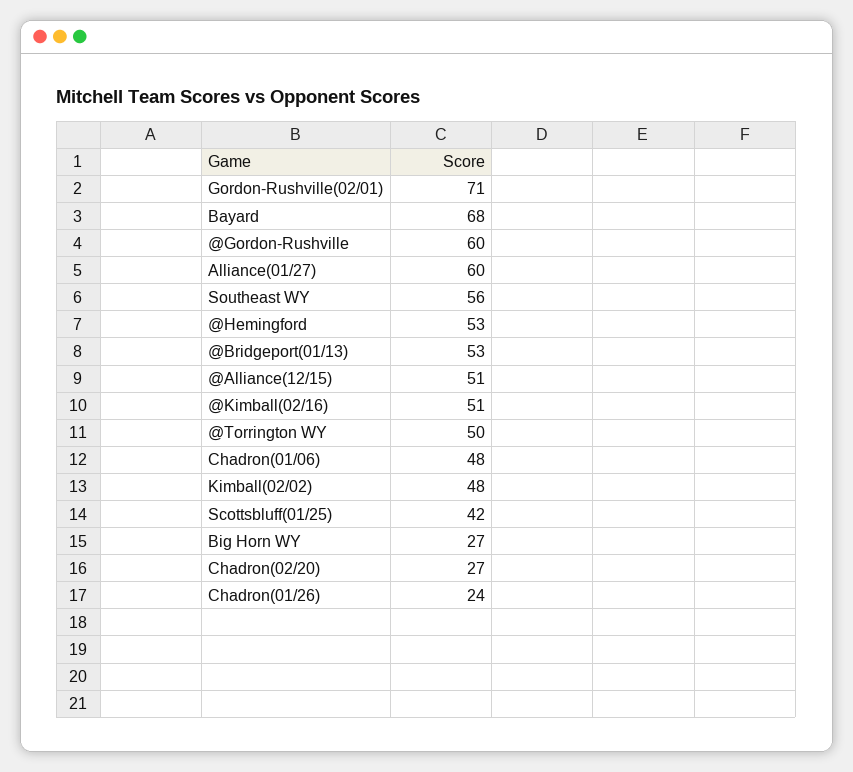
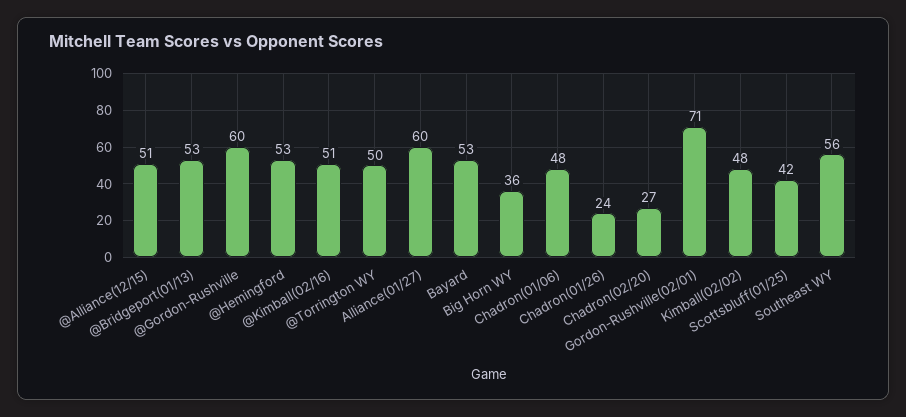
Bayard: 68 -> 53
Big Horn WY: 27 -> 36

